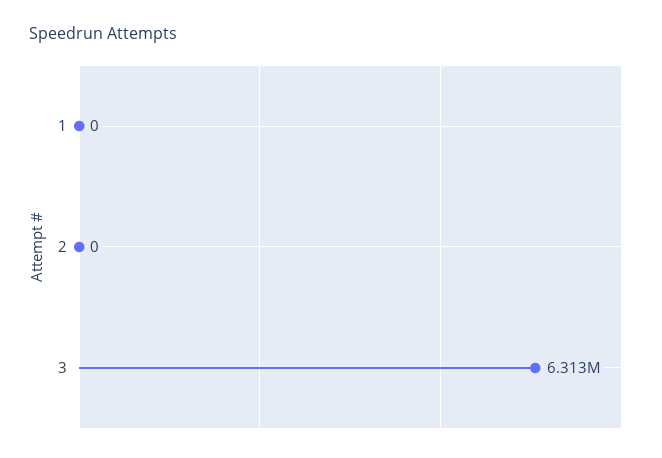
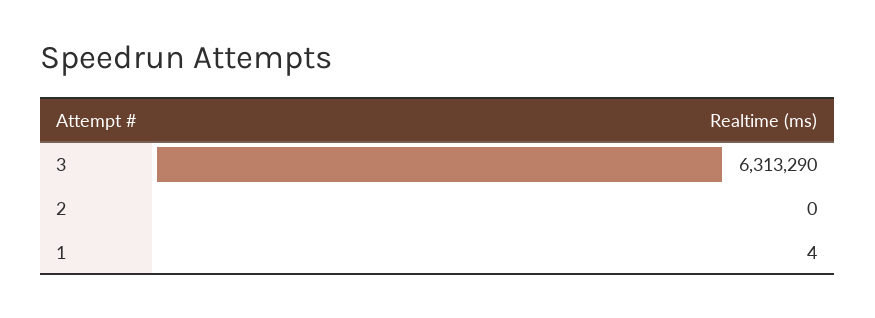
1: 0 -> 4

